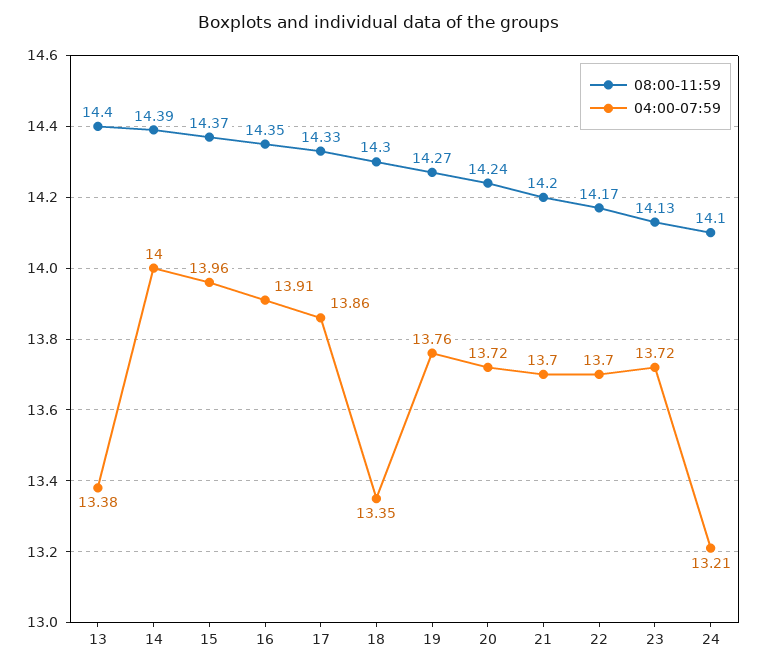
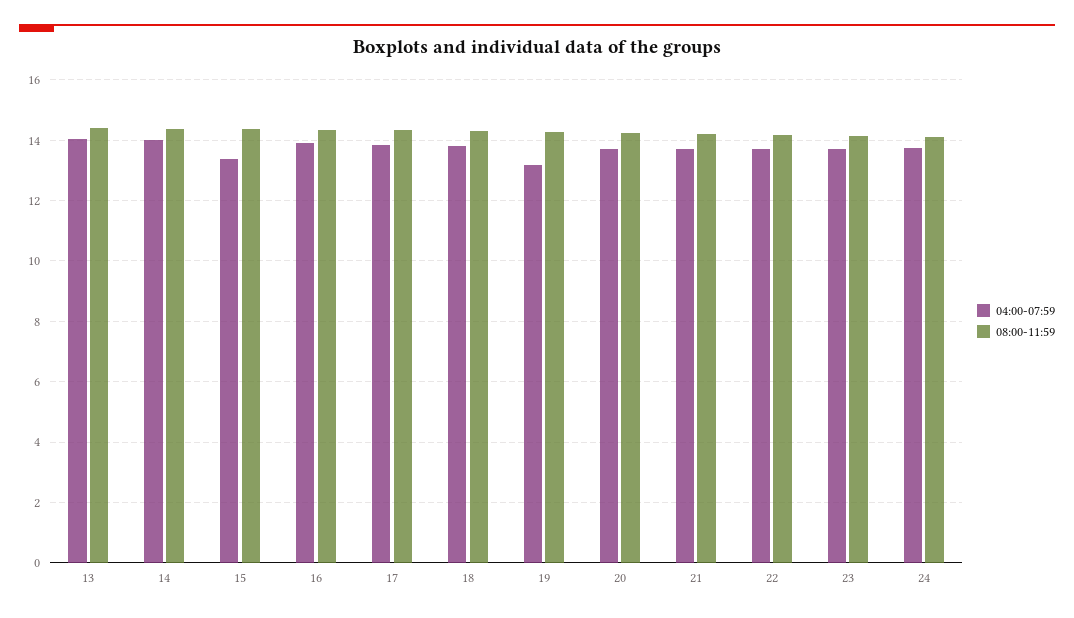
04:00-07:59, 13: 13.38 -> 14
04:00-07:59, 15: 13.96 -> 13.4
04:00-07:59, 18: 13.35 -> 13.8
04:00-07:59, 19: 13.76 -> 13.2
04:00-07:59, 24: 13.21 -> 13.8

